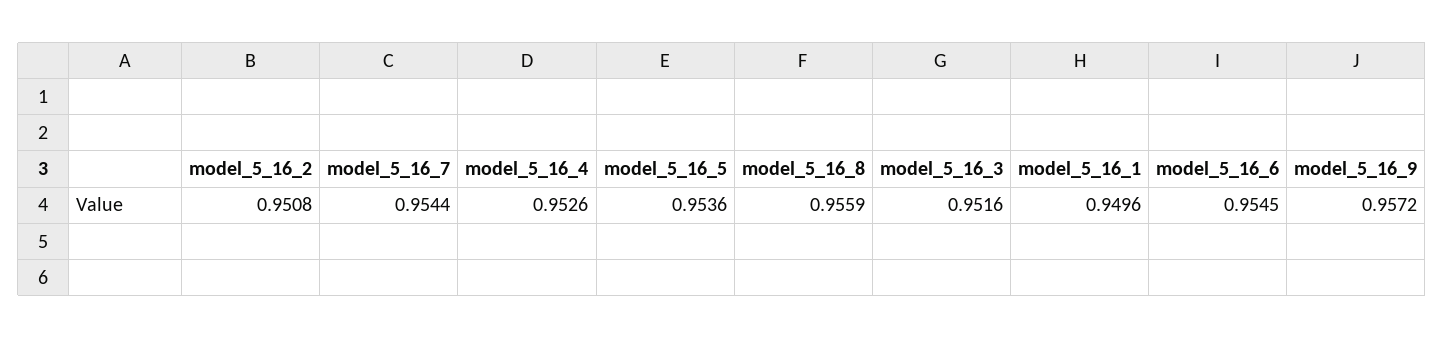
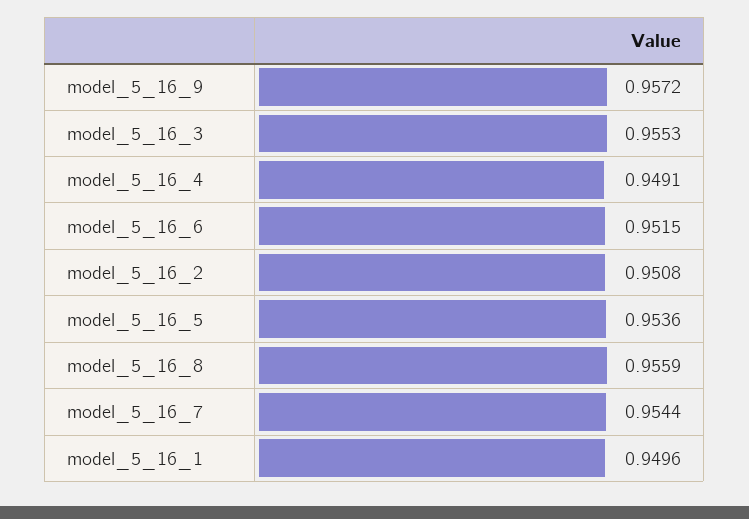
model_5_16_4: 0.9526 -> 0.9491
model_5_16_3: 0.9516 -> 0.9553
model_5_16_6: 0.9545 -> 0.9515

